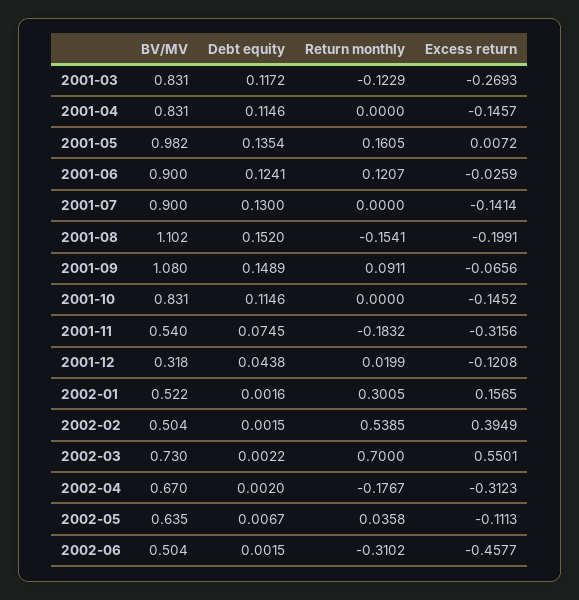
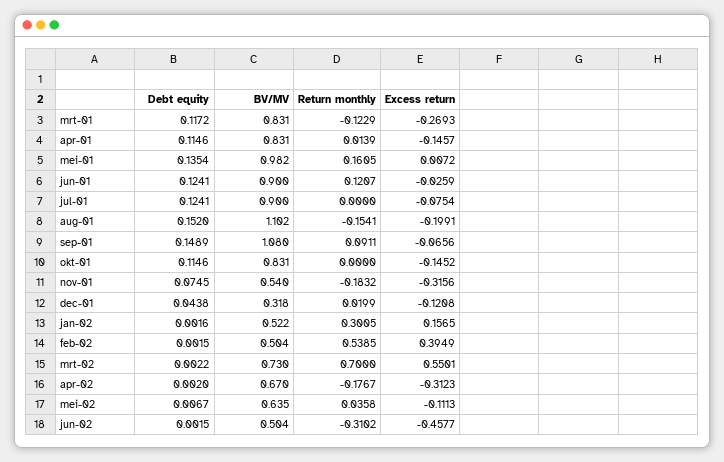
Return monthly, 2001-04: 0 -> 0.0139
Debt equity, 2001-07: 0.13 -> 0.1241
Excess return, 2001-07: -0.1414 -> -0.0754

